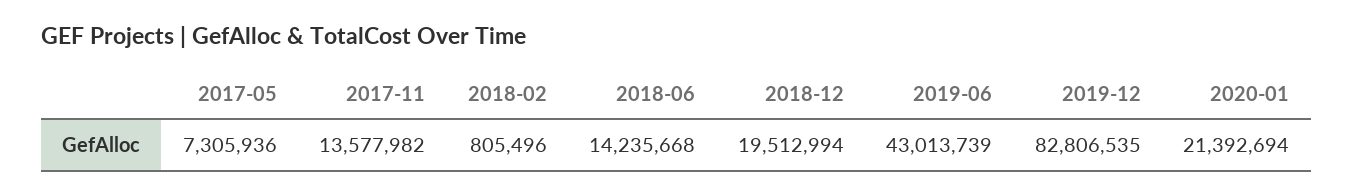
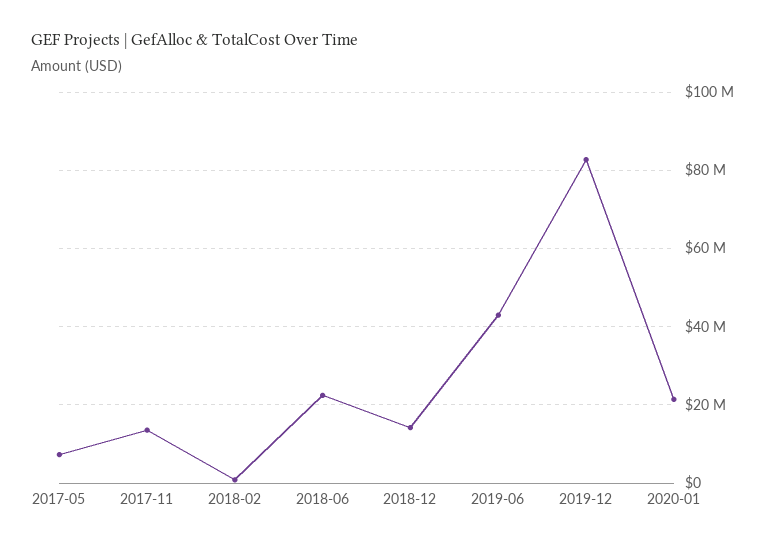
2018-06: 14235668 -> 22000000
2018-12: 19512994 -> 14000000

